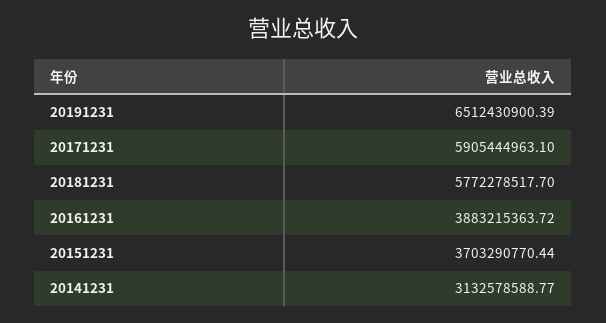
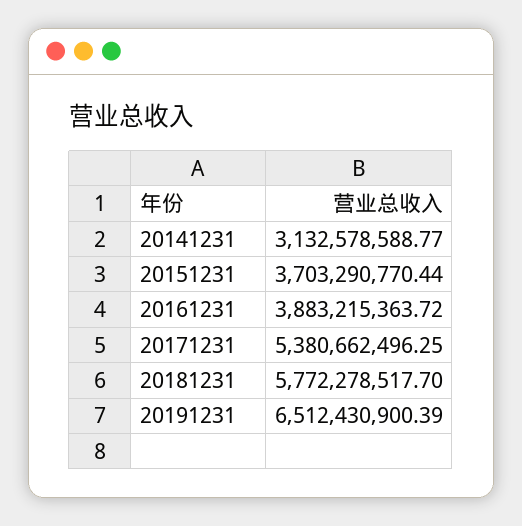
20171231: 5905444963.1 -> 5380662496.25

